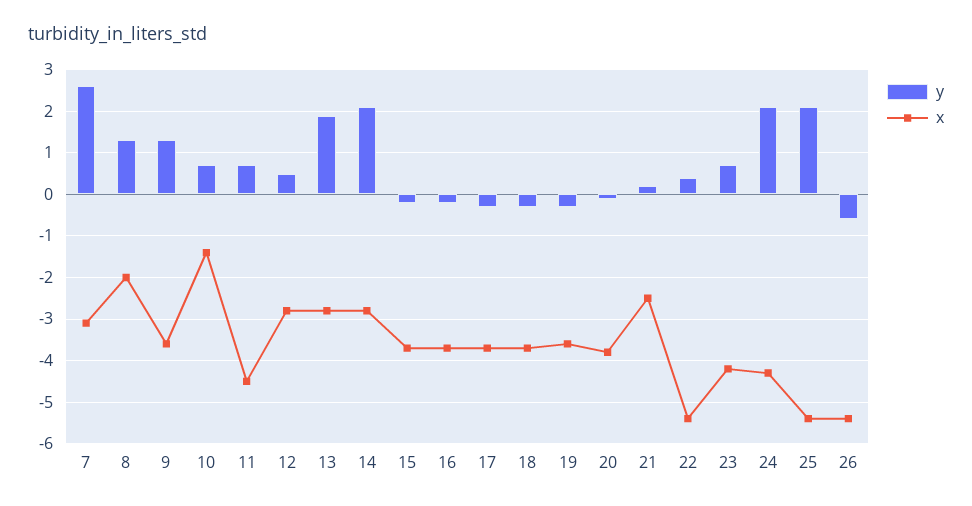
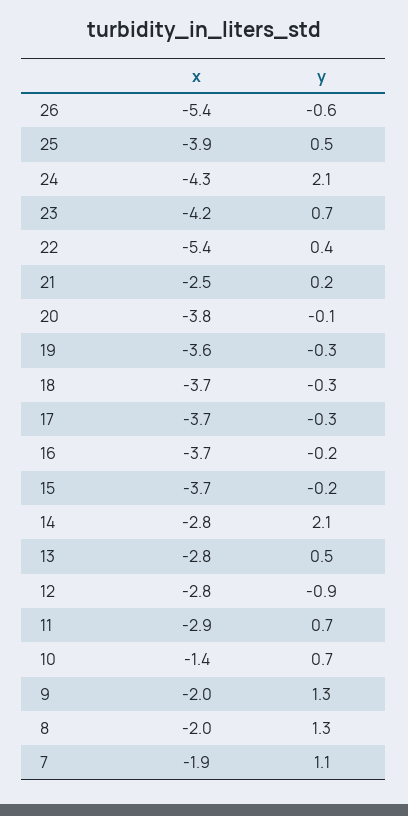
y, 7: 2.5 -> 1.1
x, 7: -3 -> -1.9
x, 9: -3.5 -> -2
x, 11: -4.5 -> -2.9
y, 12: 0.5 -> -0.9
y, 13: 2 -> 0.5
y, 25: 2 -> 0.5
x, 25: -5.5 -> -3.9

